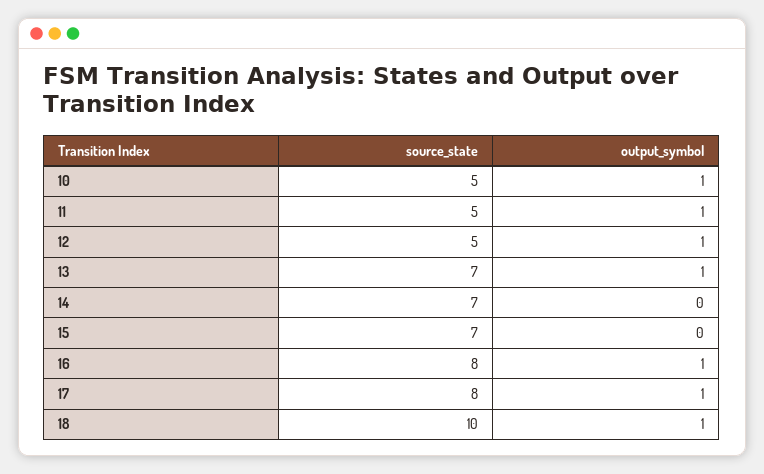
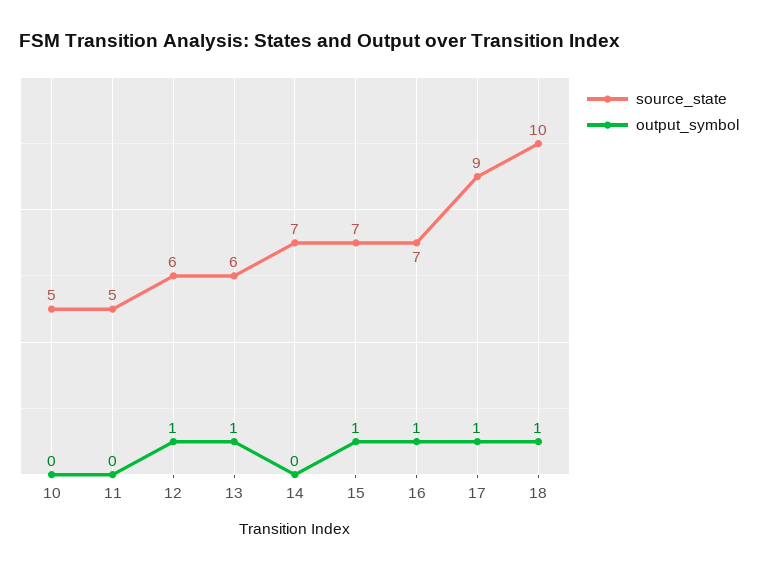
output_symbol, 10: 1 -> 0
output_symbol, 11: 1 -> 0
source_state, 12: 5 -> 6
source_state, 13: 7 -> 6
output_symbol, 15: 0 -> 1
source_state, 16: 8 -> 7
source_state, 17: 8 -> 9

